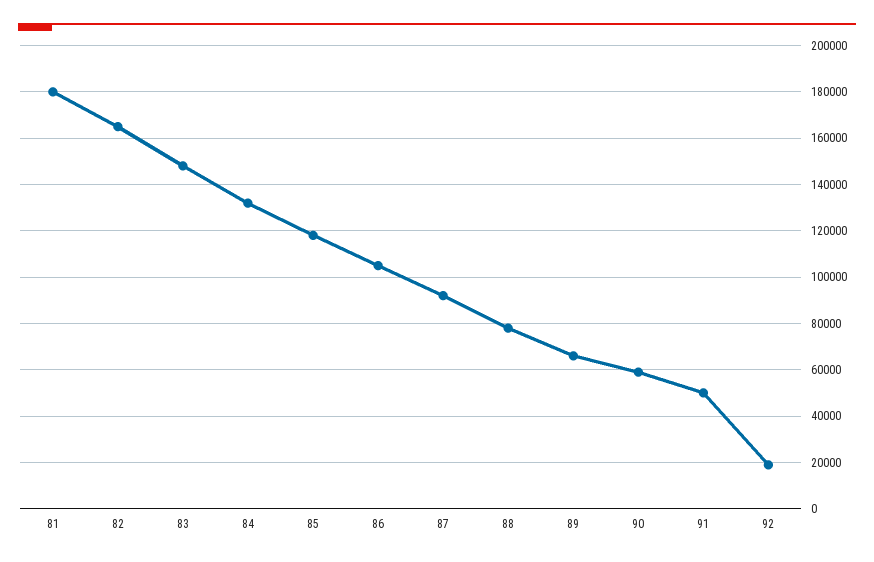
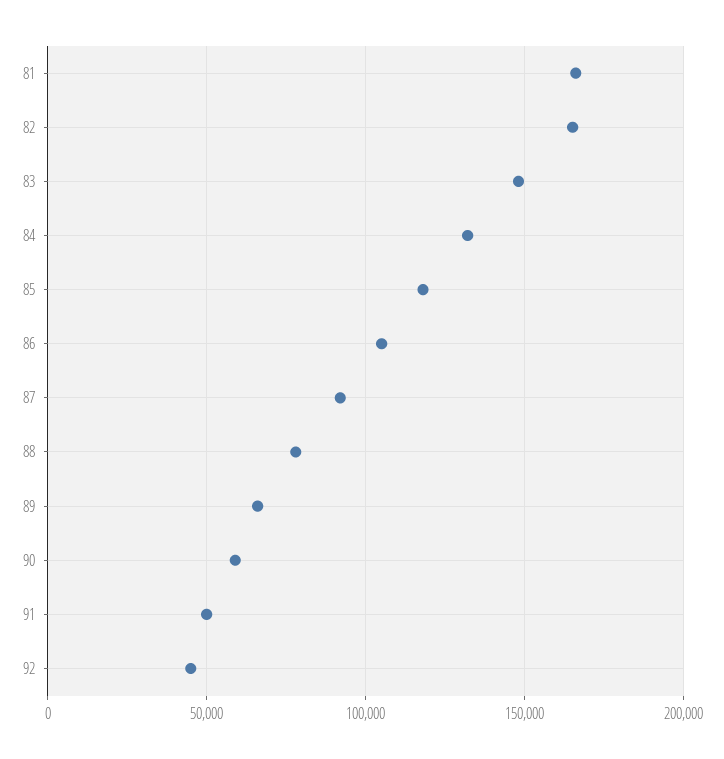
81: 180000 -> 165000
92: 20000 -> 45000

